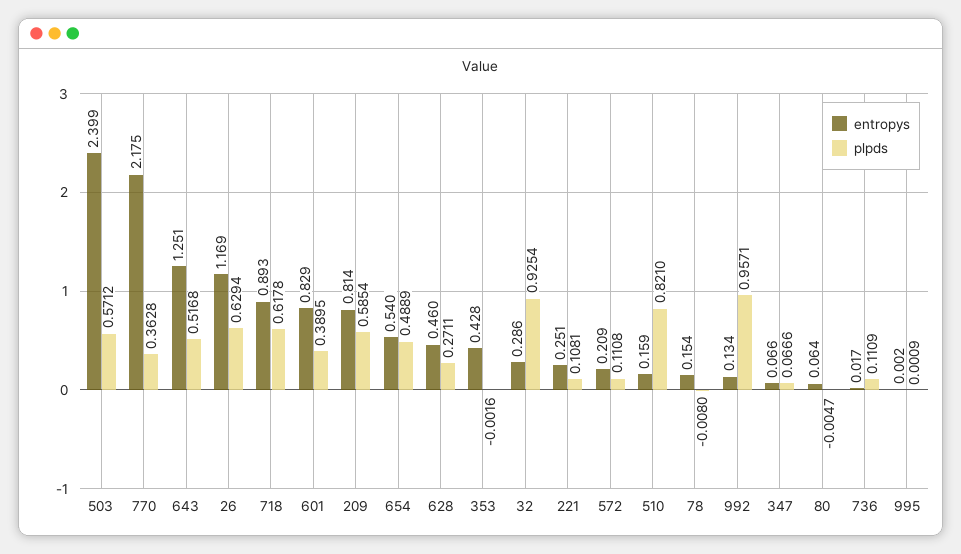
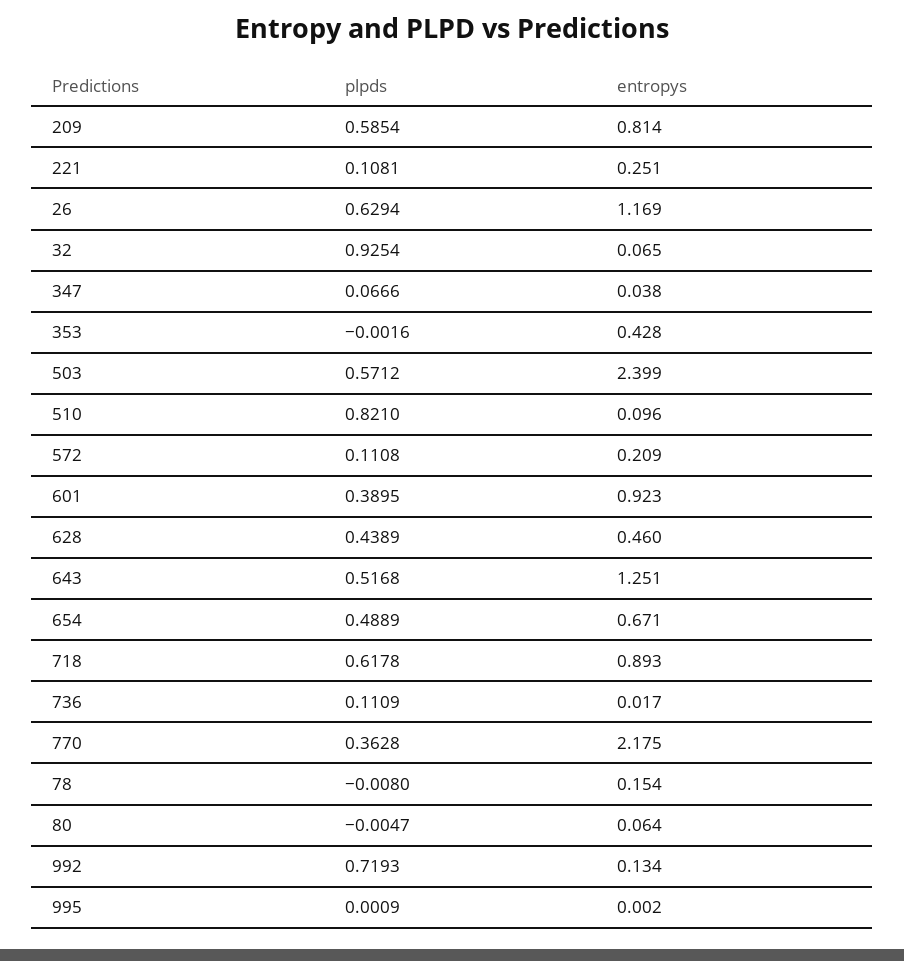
entropys, 601: 0.829 -> 0.923
entropys, 654: 0.54 -> 0.671
plpds, 628: 0.2711 -> 0.4389
entropys, 32: 0.286 -> 0.065
entropys, 510: 0.159 -> 0.096
plpds, 992: 0.9571 -> 0.7193
entropys, 347: 0.066 -> 0.038

